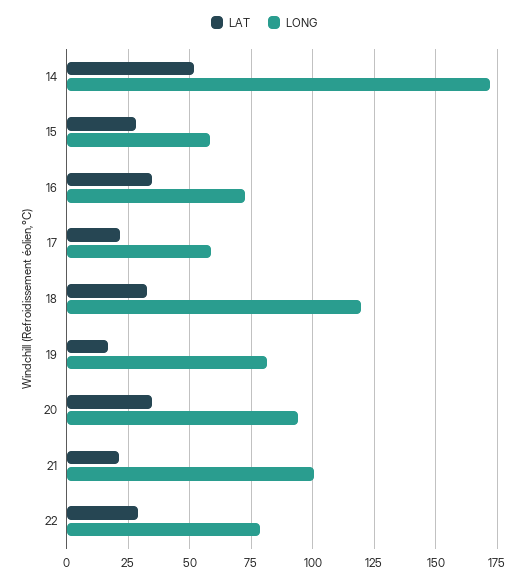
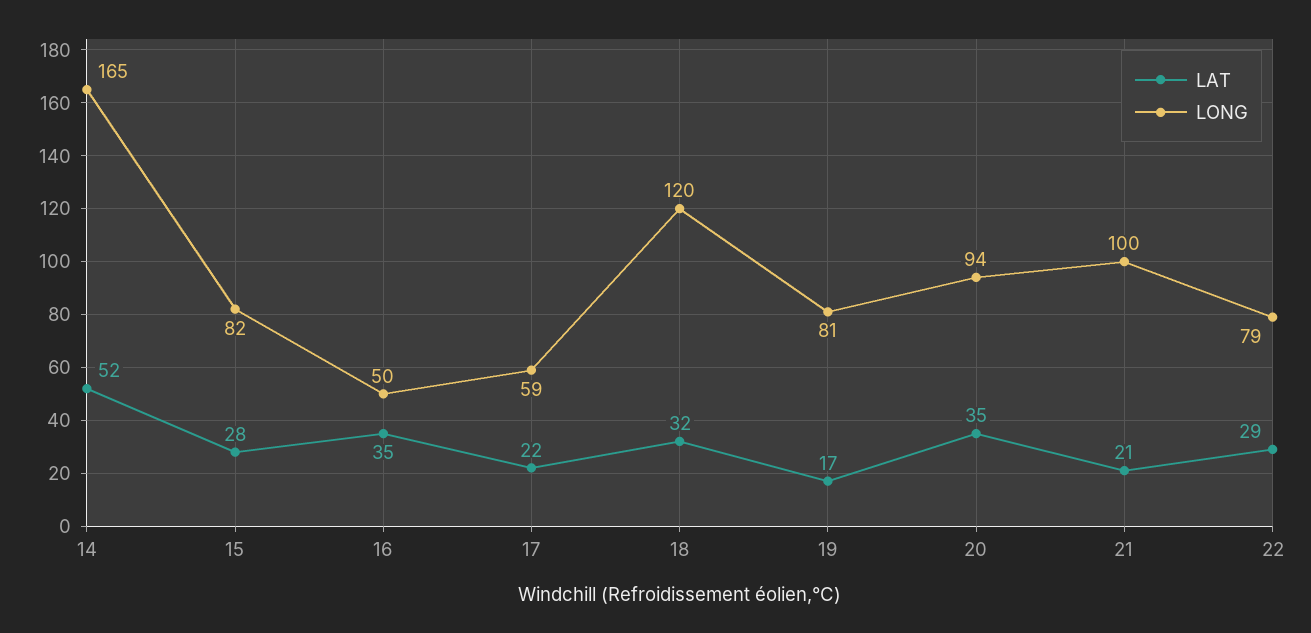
LONG, 14: 172.5 -> 165
LONG, 15: 57.5 -> 82
LONG, 16: 72.5 -> 50

